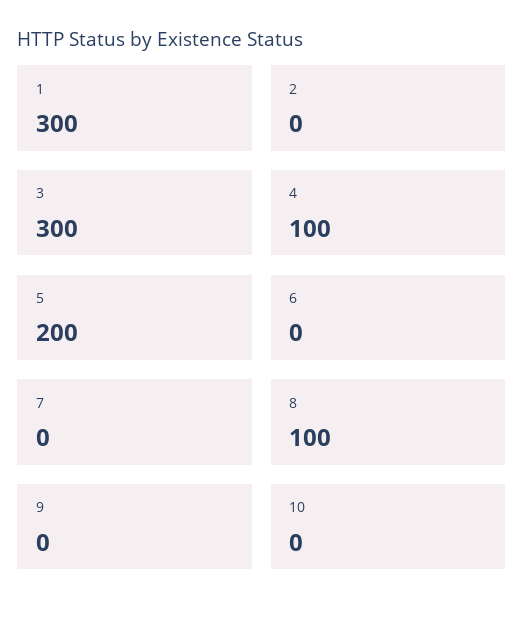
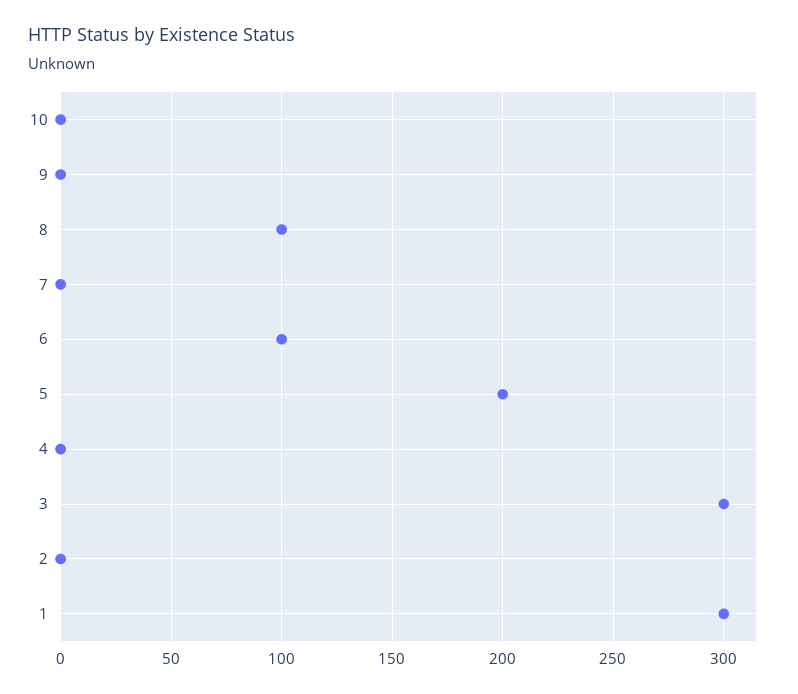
4: 100 -> 0
6: 0 -> 100

